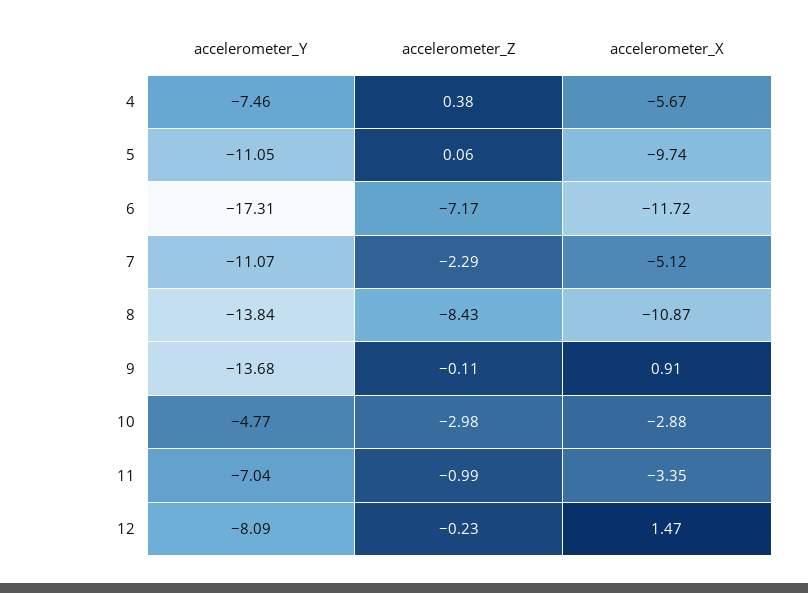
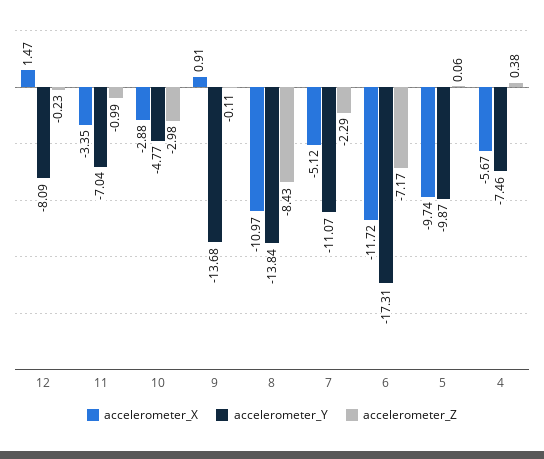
accelerometer_Y, 5: -11.05 -> -9.87
accelerometer_X, 8: -10.87 -> -10.97

